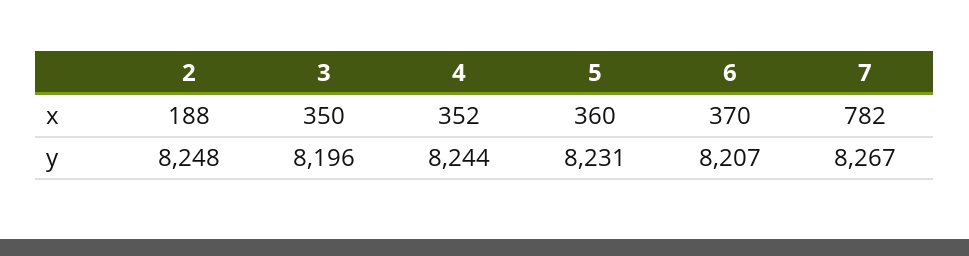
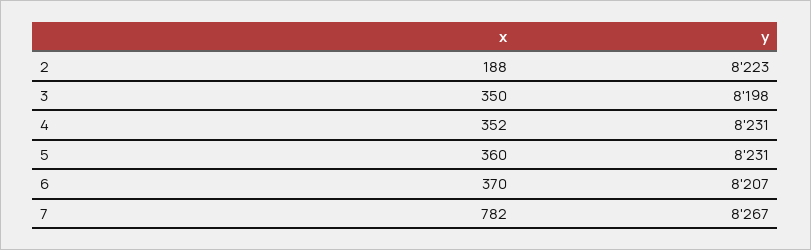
2, y: 8248 -> 8223
3, y: 8196 -> 8198
4, y: 8244 -> 8231

